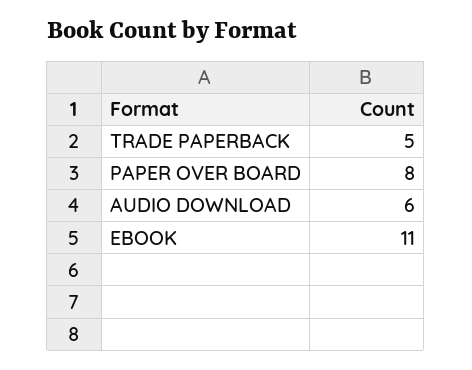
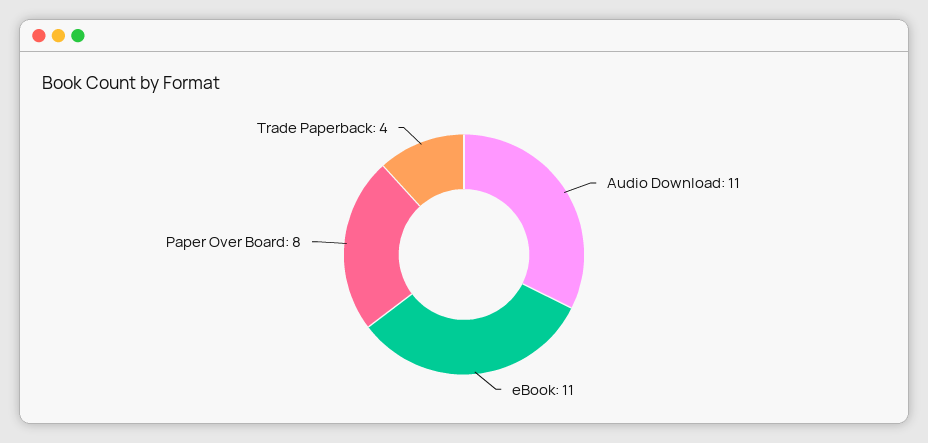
TRADE PAPERBACK: 5 -> 4
AUDIO DOWNLOAD: 6 -> 11

